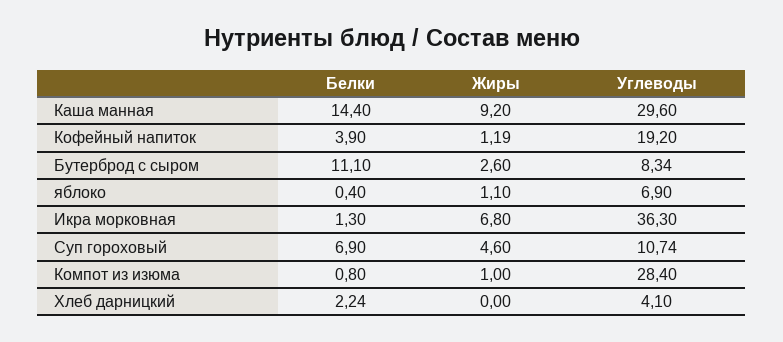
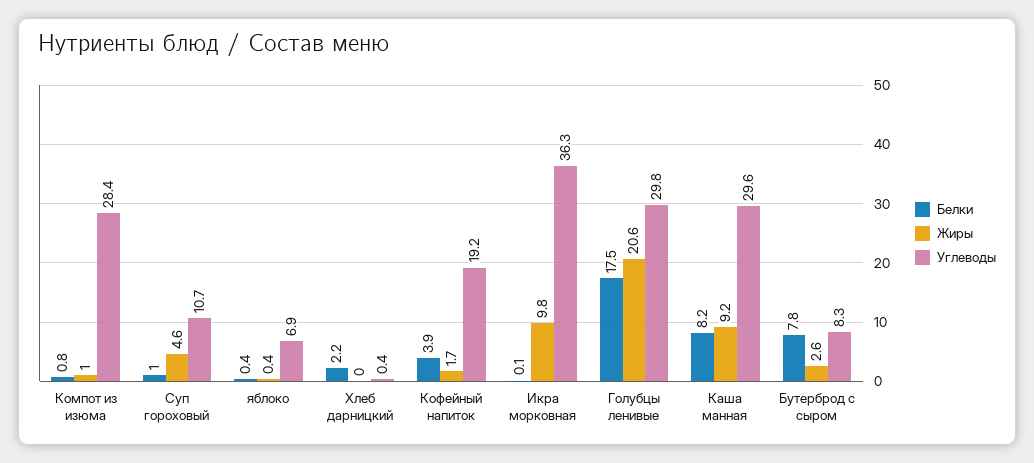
Белки, Каша манная: 14.4 -> 8.2
Жиры, Кофейный напиток: 1.19 -> 1.7
Белки, Бутерброд с сыром: 11.1 -> 7.8
Жиры, яблоко: 1.1 -> 0.4
Белки, Икра морковная: 1.3 -> 0.1
Жиры, Икра морковная: 6.8 -> 9.8
Белки, Суп гороховый: 6.9 -> 1
Углеводы, Хлеб дарницкий: 4.1 -> 0.4
Белки, Голубцы ленивые: none -> 17.5
Жиры, Голубцы ленивые: none -> 20.6
Углеводы, Голубцы ленивые: none -> 29.8

